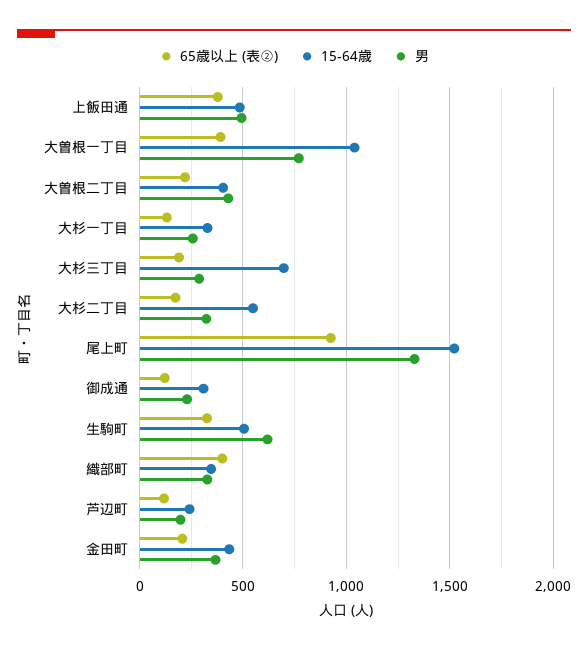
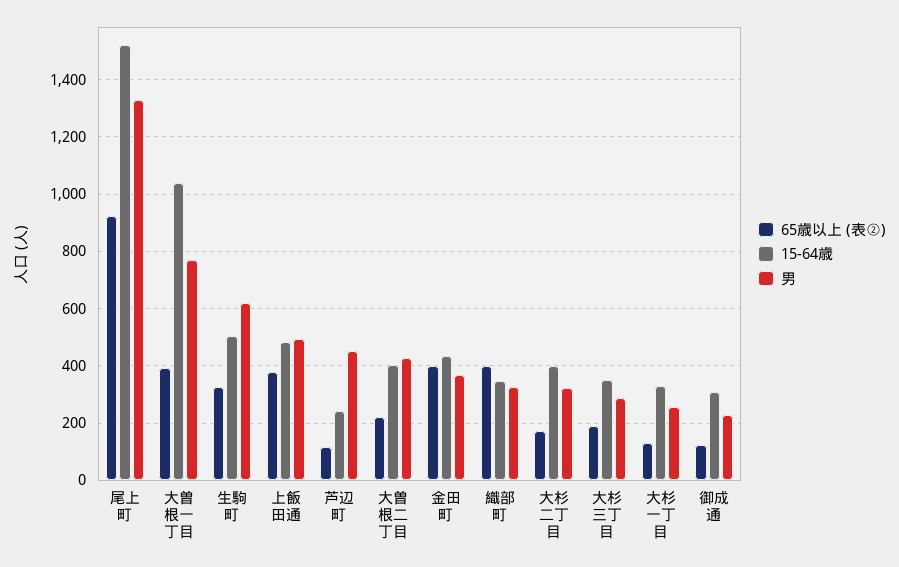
15-64歳, 大杉三丁目: 700 -> 350
15-64歳, 大杉二丁目: 550 -> 400
男, 芦辺町: 200 -> 450
65歳以上 (表②), 金田町: 200 -> 400

